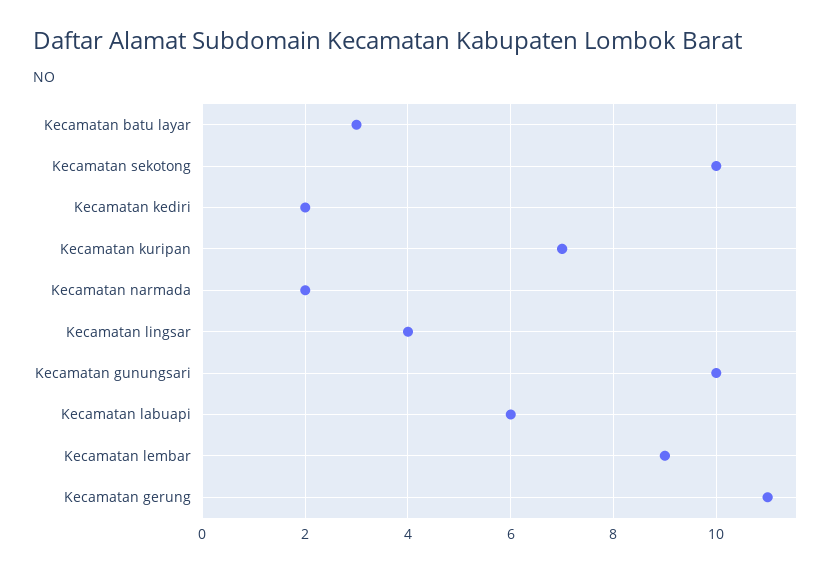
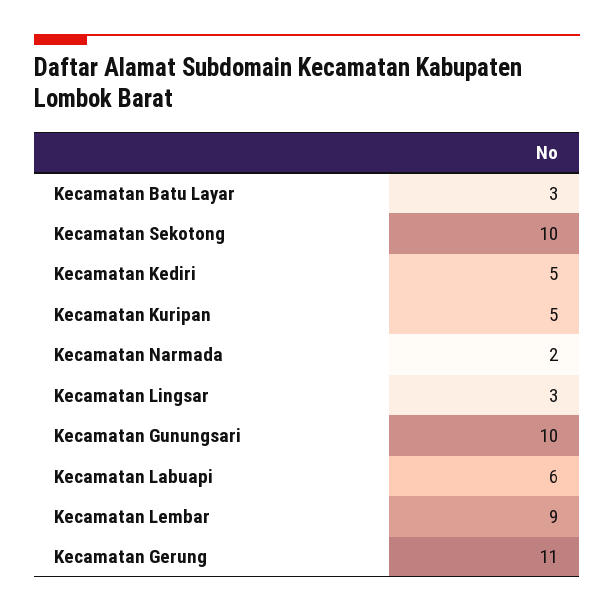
Kecamatan kediri: 2 -> 5
Kecamatan kuripan: 7 -> 5
Kecamatan lingsar: 4 -> 3

